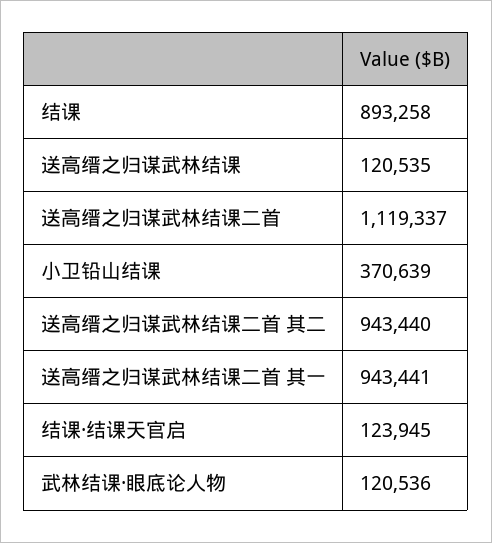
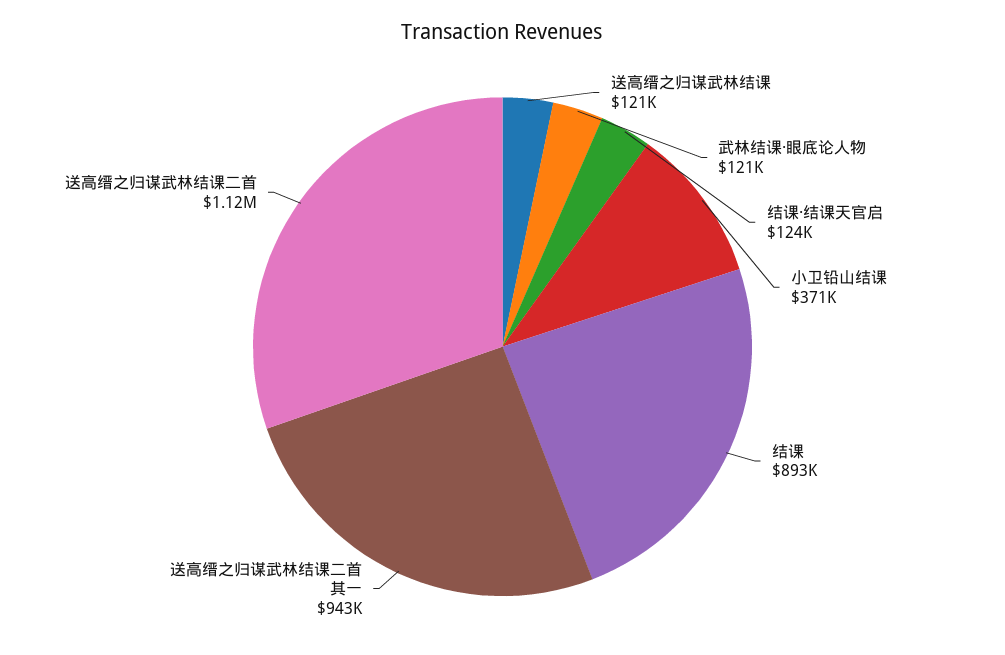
送高缙之归谋武林结课二首 其二: 943440 -> none

